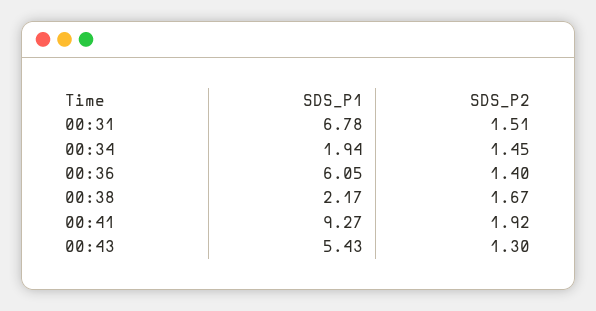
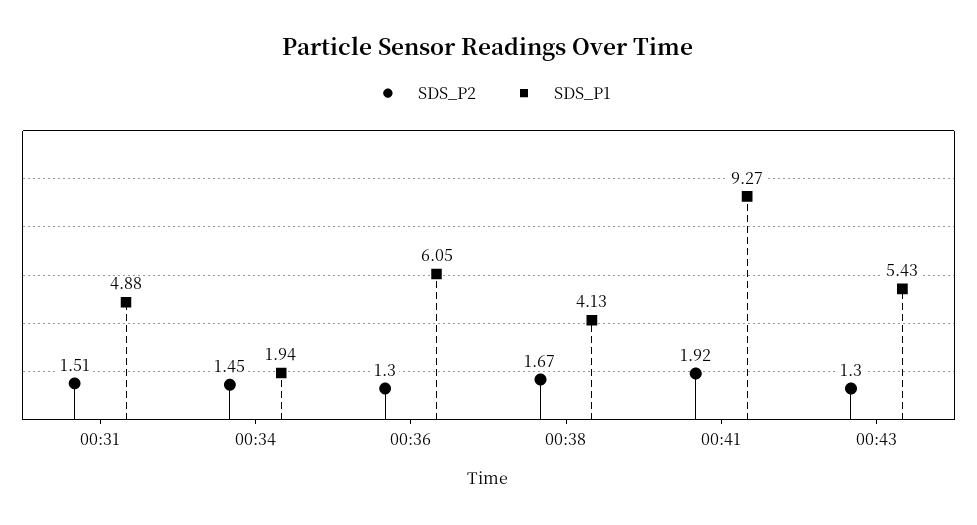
SDS_P1, 00:31: 6.78 -> 4.88
SDS_P2, 00:36: 1.4 -> 1.3
SDS_P1, 00:38: 2.17 -> 4.13

